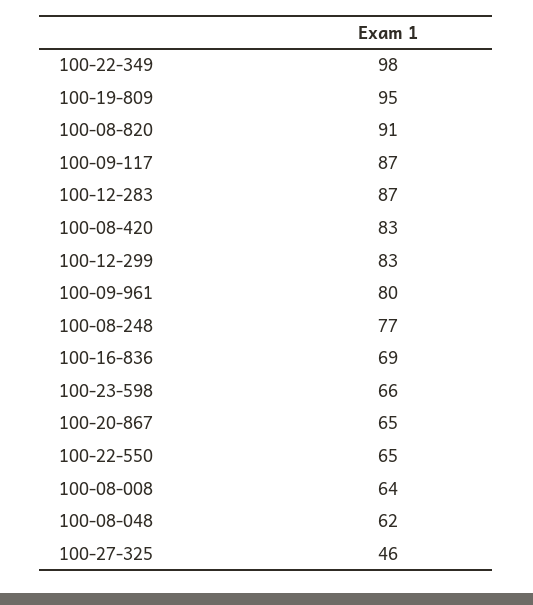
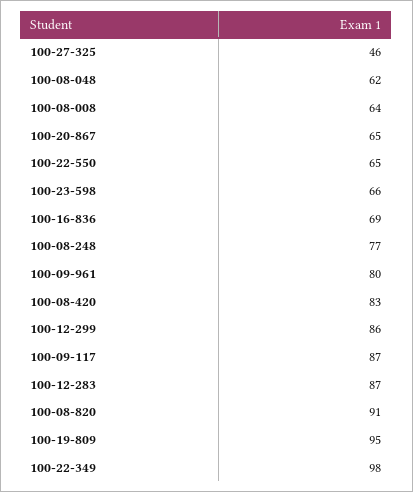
100-12-299: 83 -> 86

